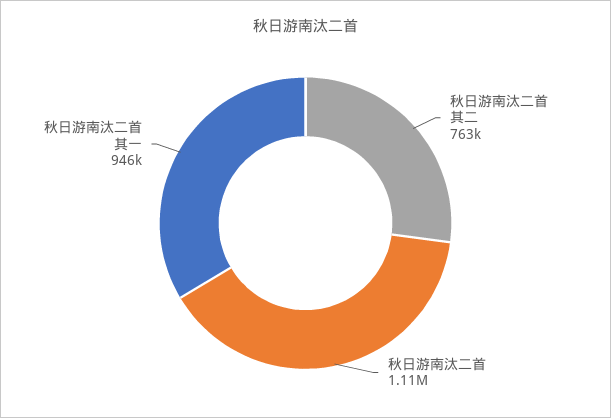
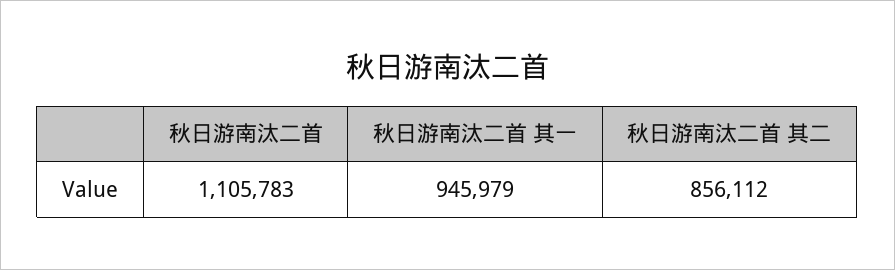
秋日游南汰二首 其二: 763000 -> 856112

